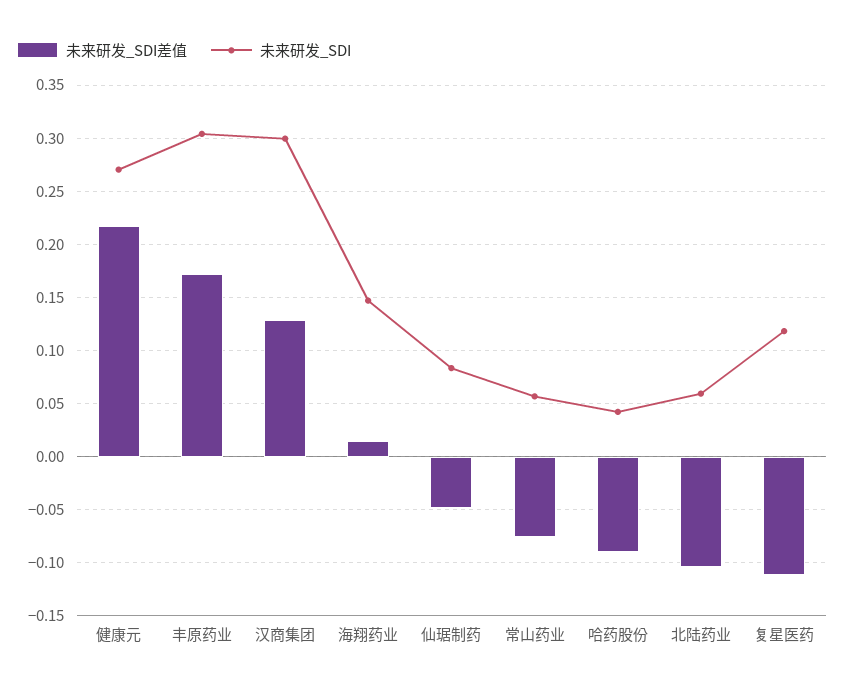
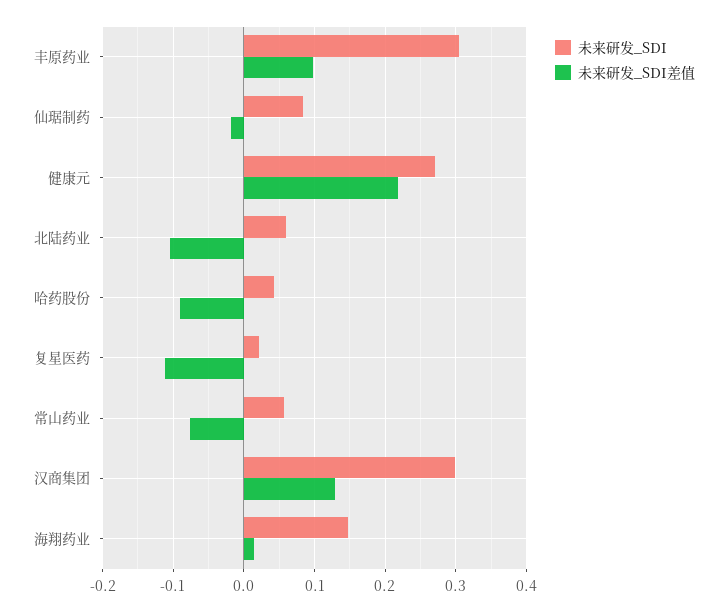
未来研发_SDI差值, 丰原药业: 0.17 -> 0.1
未来研发_SDI差值, 仙琚制药: -0.05 -> -0.02
未来研发_SDI, 复星医药: 0.12 -> 0.02

